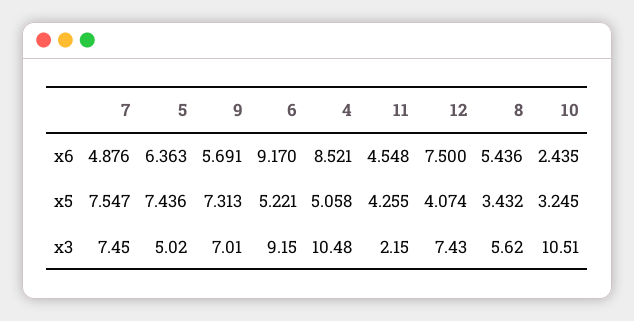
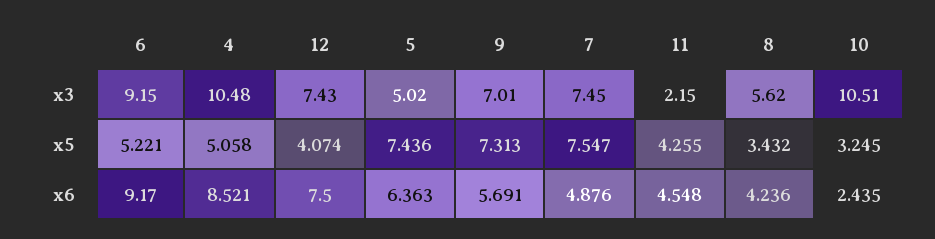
8, x6: 5.436 -> 4.236

